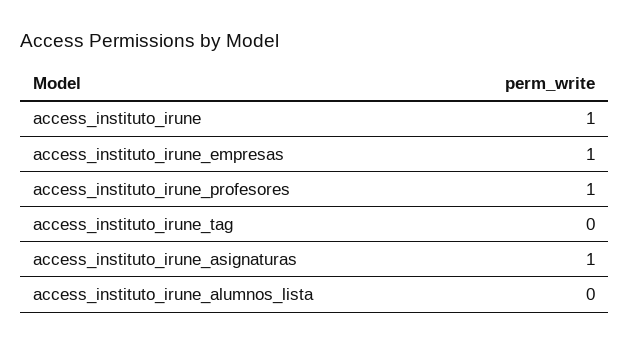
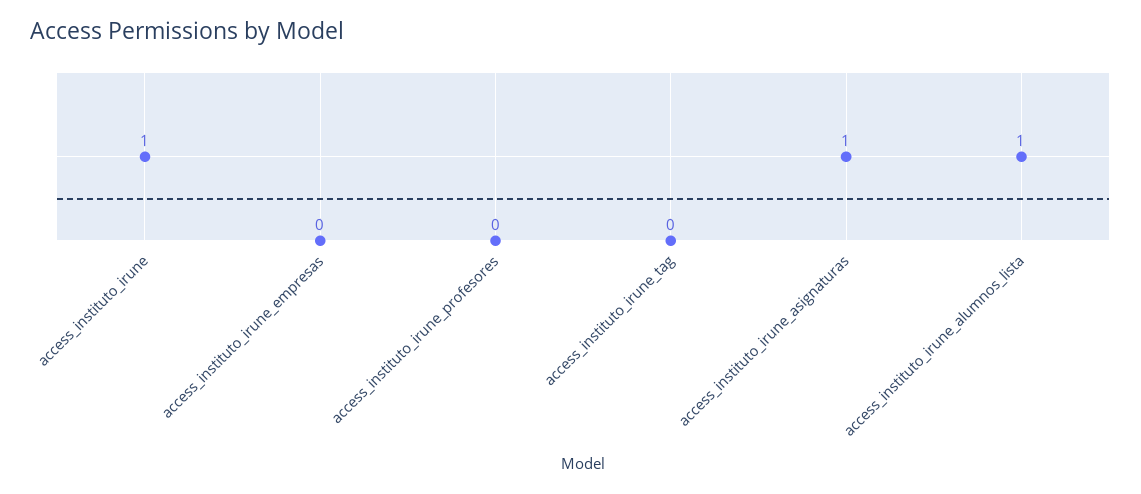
access_instituto_irune_empresas: 1 -> 0
access_instituto_irune_profesores: 1 -> 0
access_instituto_irune_alumnos_lista: 0 -> 1

